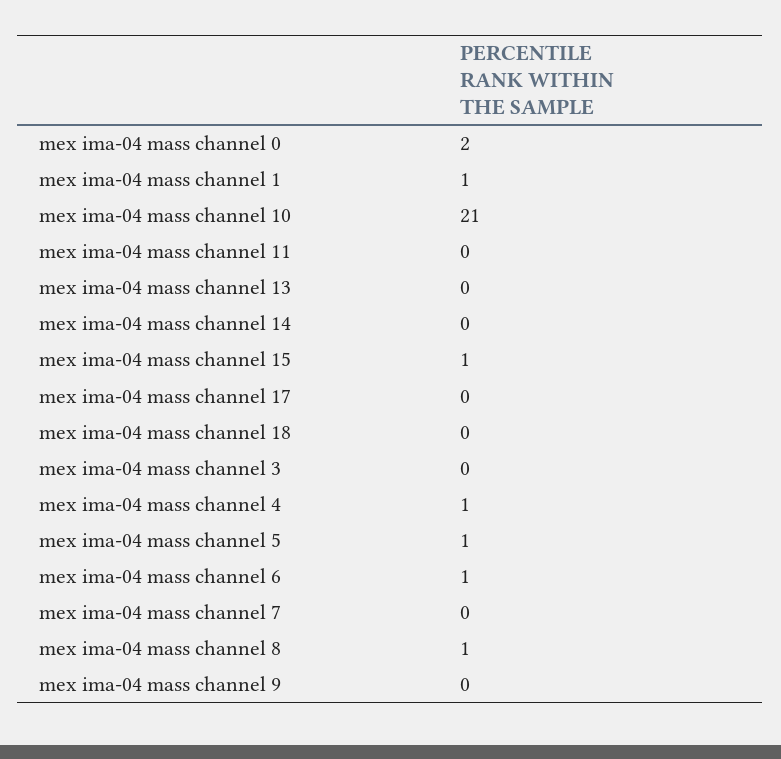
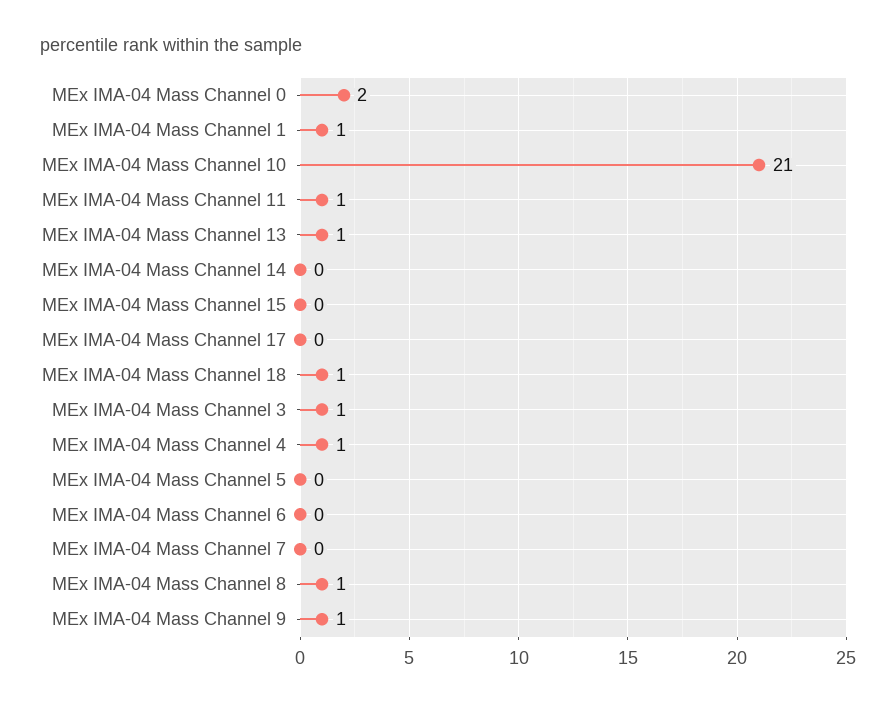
mex ima-04 mass channel 11: 0 -> 1
mex ima-04 mass channel 13: 0 -> 1
mex ima-04 mass channel 15: 1 -> 0
mex ima-04 mass channel 18: 0 -> 1
mex ima-04 mass channel 3: 0 -> 1
mex ima-04 mass channel 5: 1 -> 0
mex ima-04 mass channel 6: 1 -> 0
mex ima-04 mass channel 9: 0 -> 1

